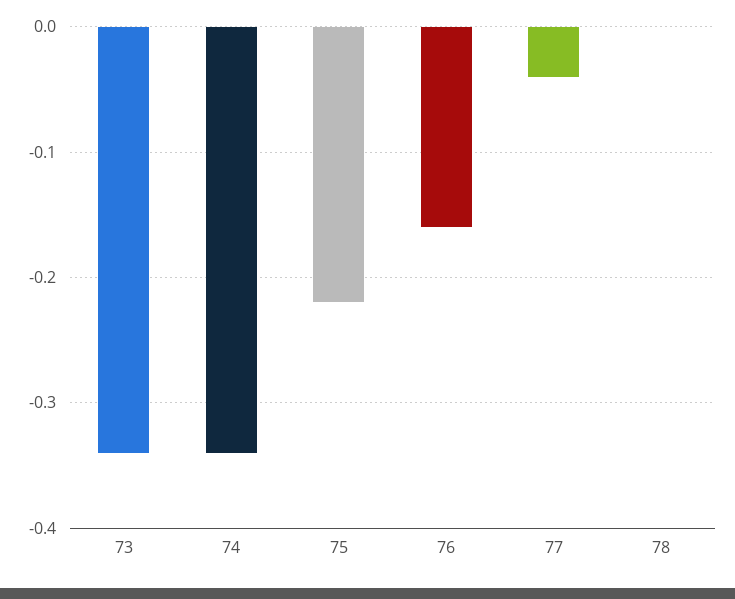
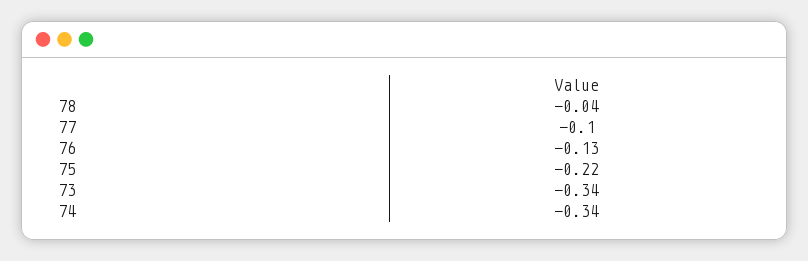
76: -0.16 -> -0.13
77: -0.04 -> -0.1
78: 0 -> -0.04

